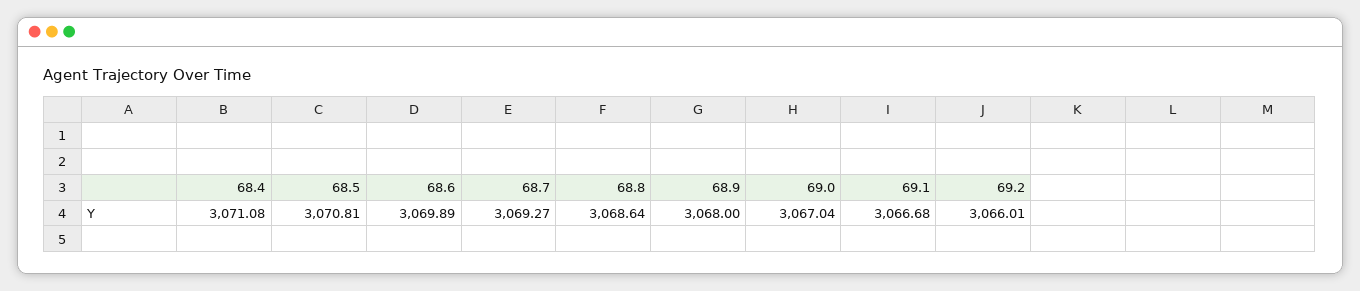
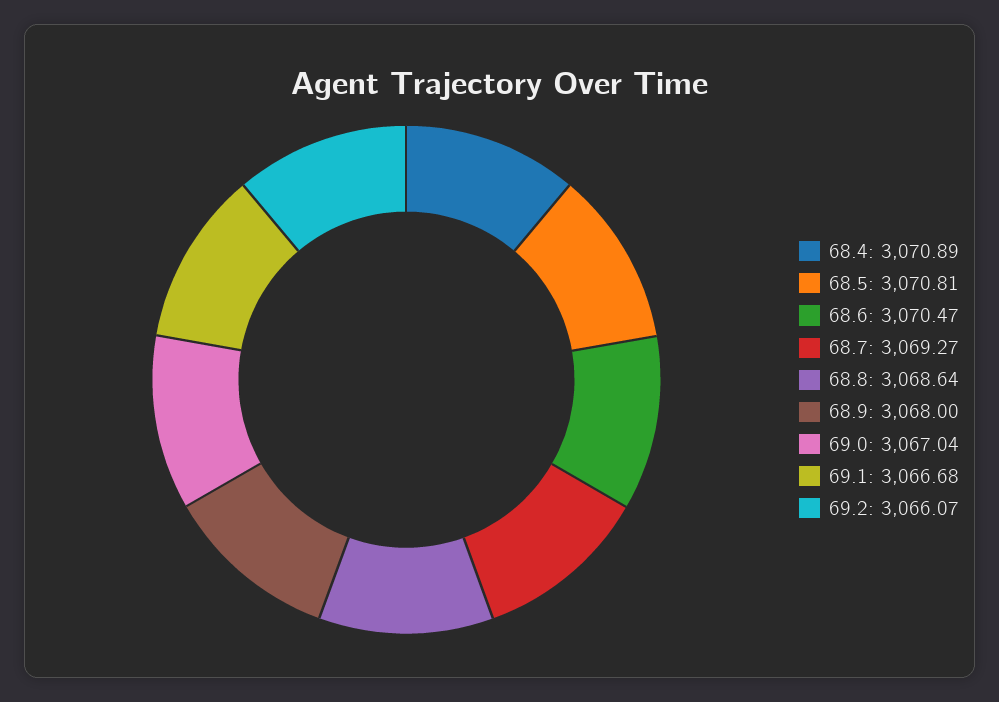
68.4: 3071.08 -> 3070.89
68.6: 3069.89 -> 3070.47
69.2: 3066.01 -> 3066.07

